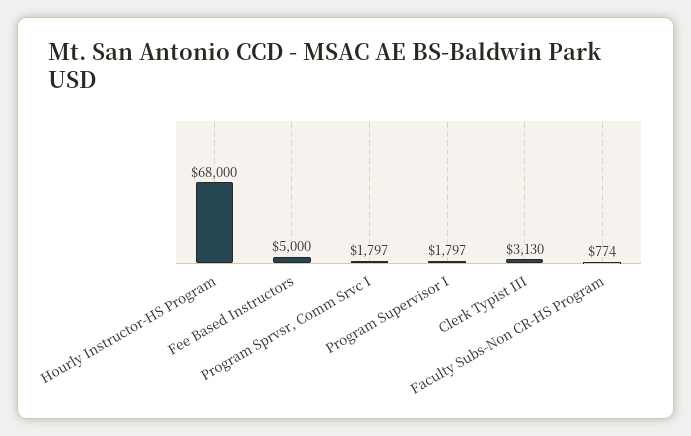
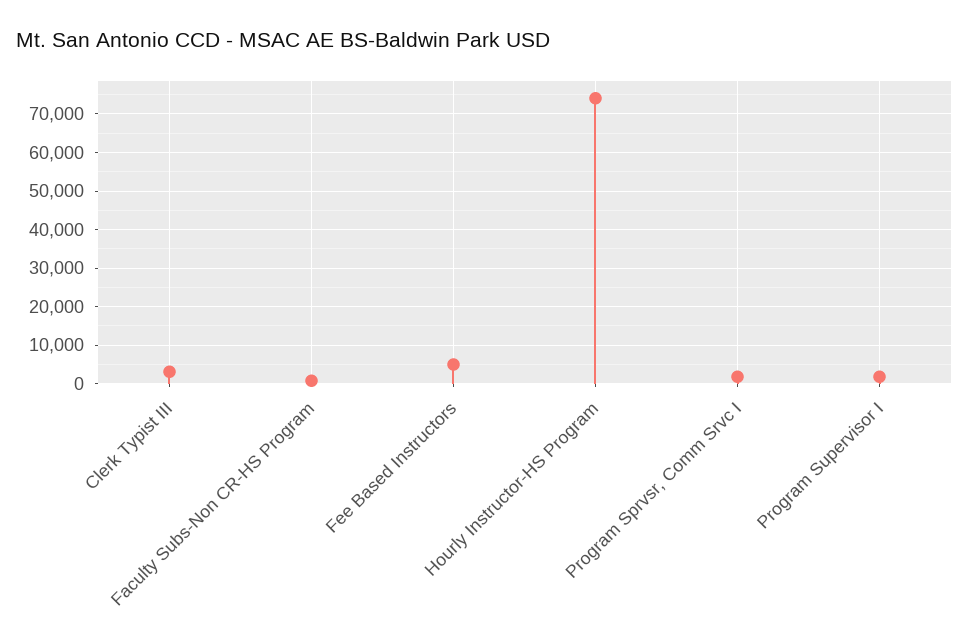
Hourly Instructor-HS Program: 68000 -> 74000

